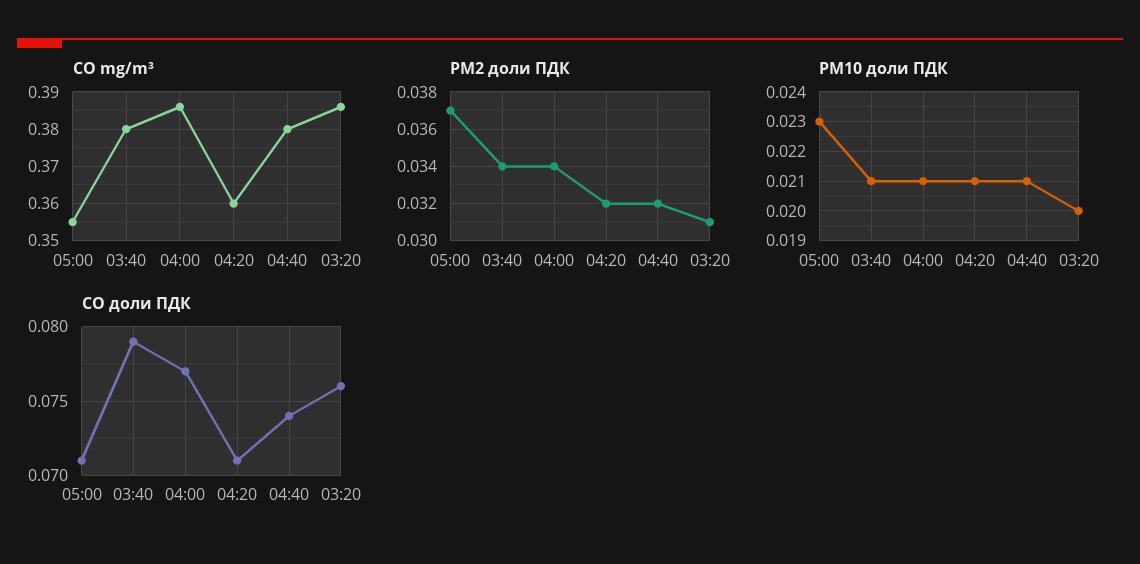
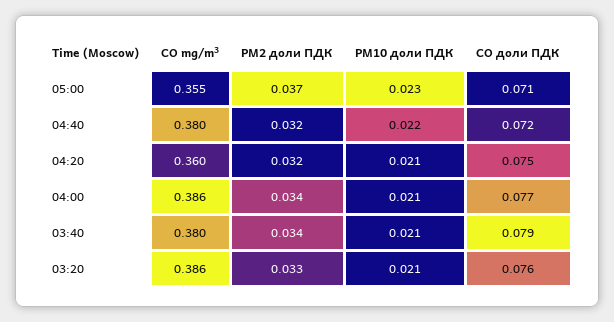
PM2 доли ПДК, 03:20: 0.031 -> 0.033
PM10 доли ПДК, 04:40: 0.021 -> 0.022
PM10 доли ПДК, 03:20: 0.02 -> 0.021
CO доли ПДК, 04:20: 0.071 -> 0.075
CO доли ПДК, 04:40: 0.074 -> 0.072

